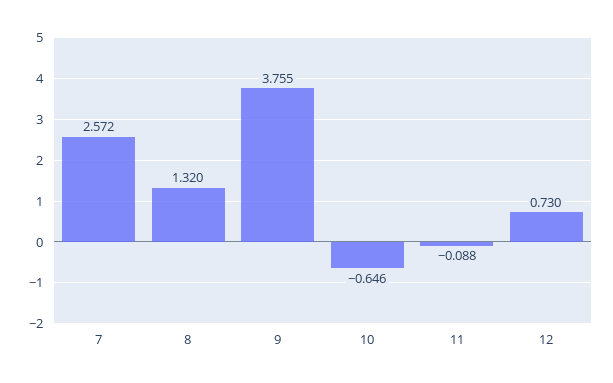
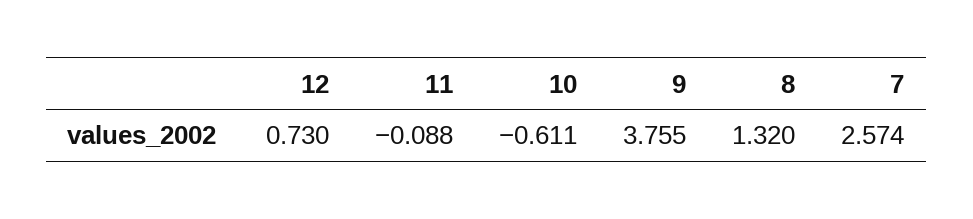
7: 2.572 -> 2.574
10: -0.646 -> -0.611

